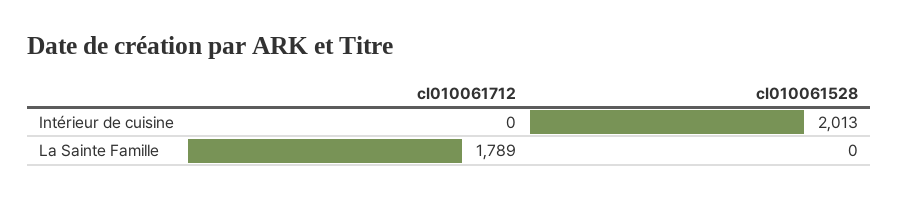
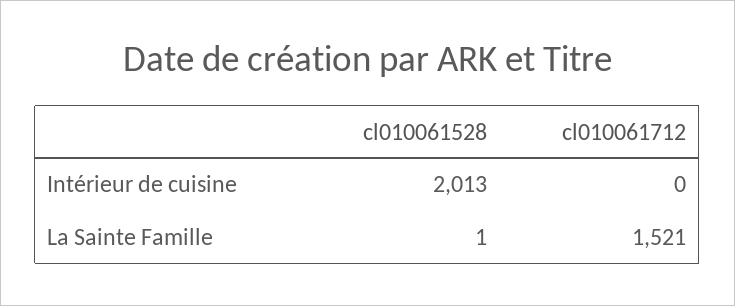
cl010061712, La Sainte Famille: 1789 -> 1521
cl010061528, La Sainte Famille: 0 -> 1

